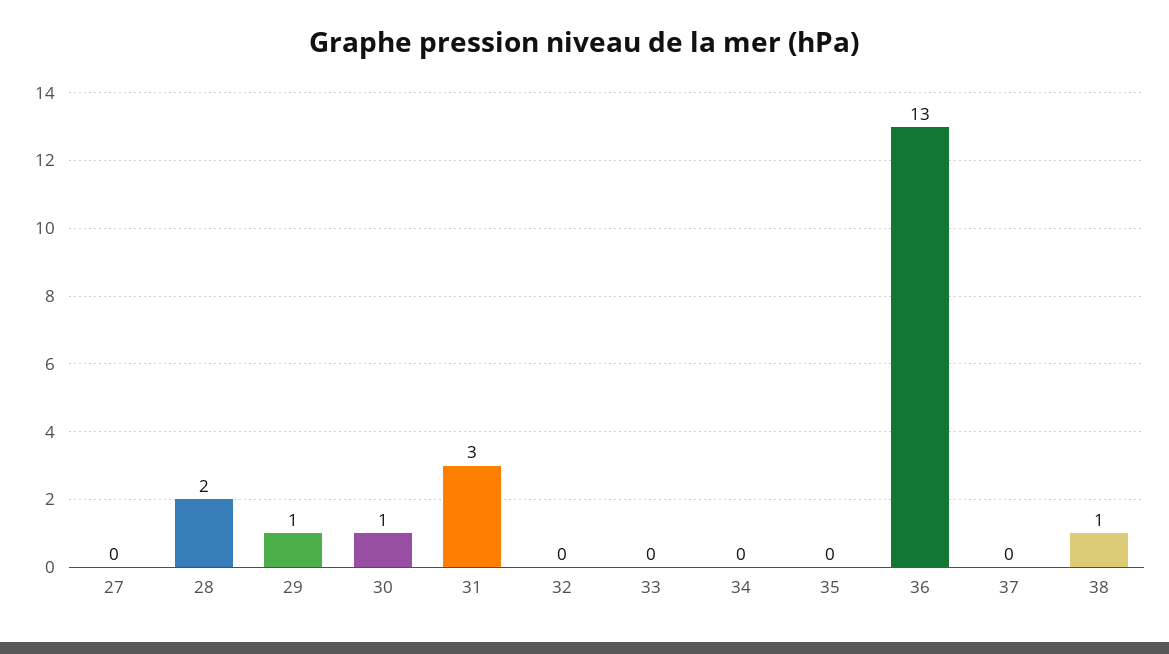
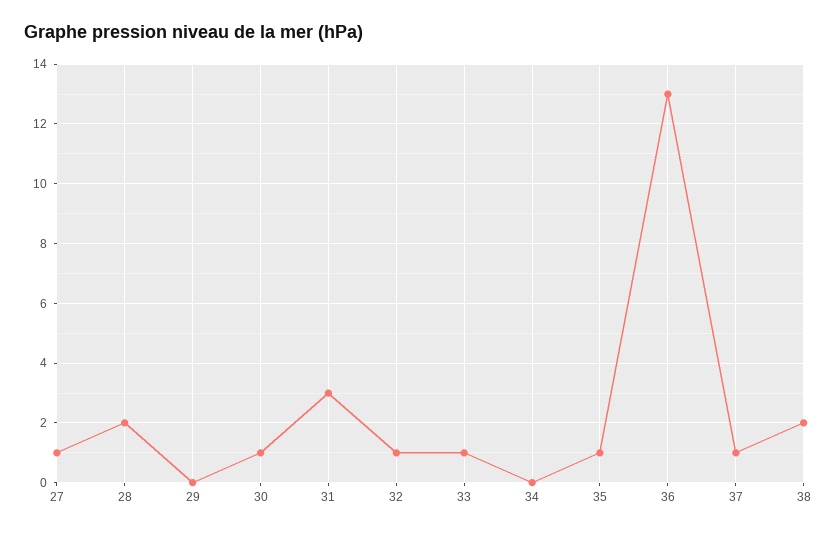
27: 0 -> 1
29: 1 -> 0
32: 0 -> 1
33: 0 -> 1
35: 0 -> 1
37: 0 -> 1
38: 1 -> 2

